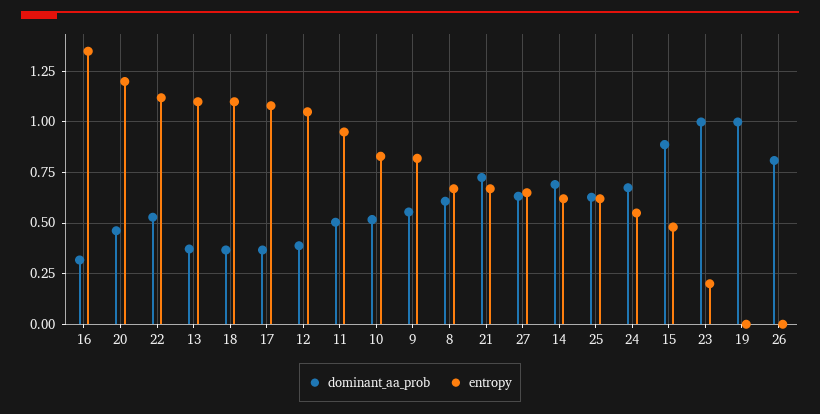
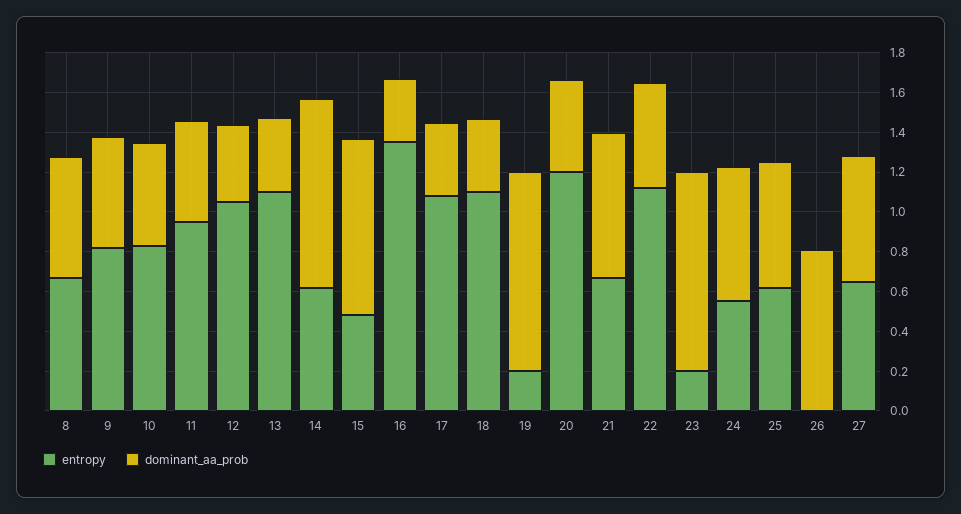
dominant_aa_prob, 14: 0.7 -> 0.95
entropy, 19: 0 -> 0.2

